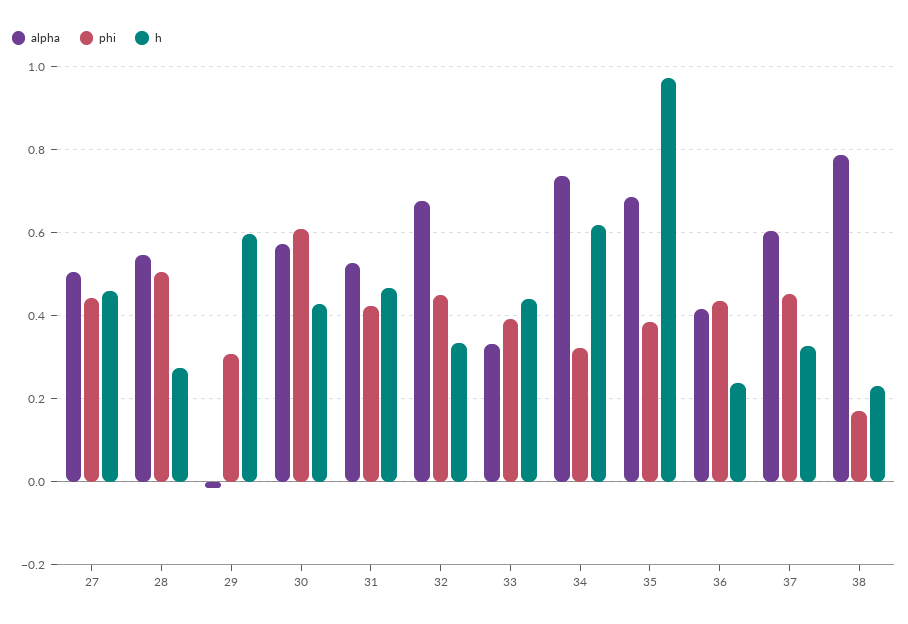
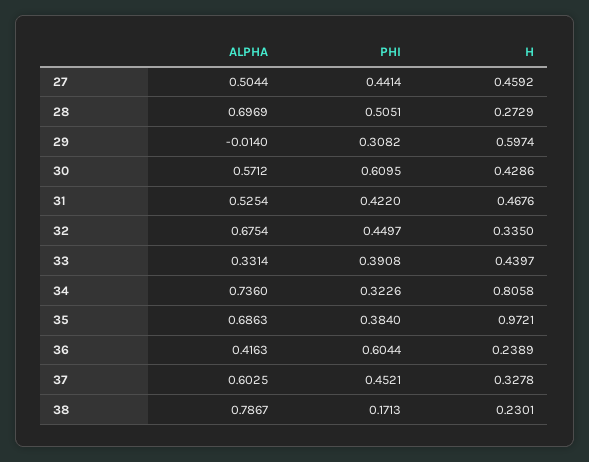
alpha, 28: 0.54 -> 0.6969
h, 34: 0.62 -> 0.8058
phi, 36: 0.44 -> 0.6044

